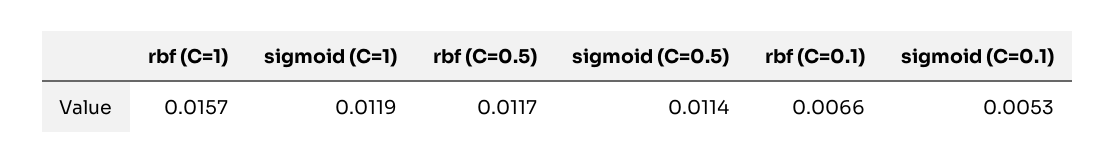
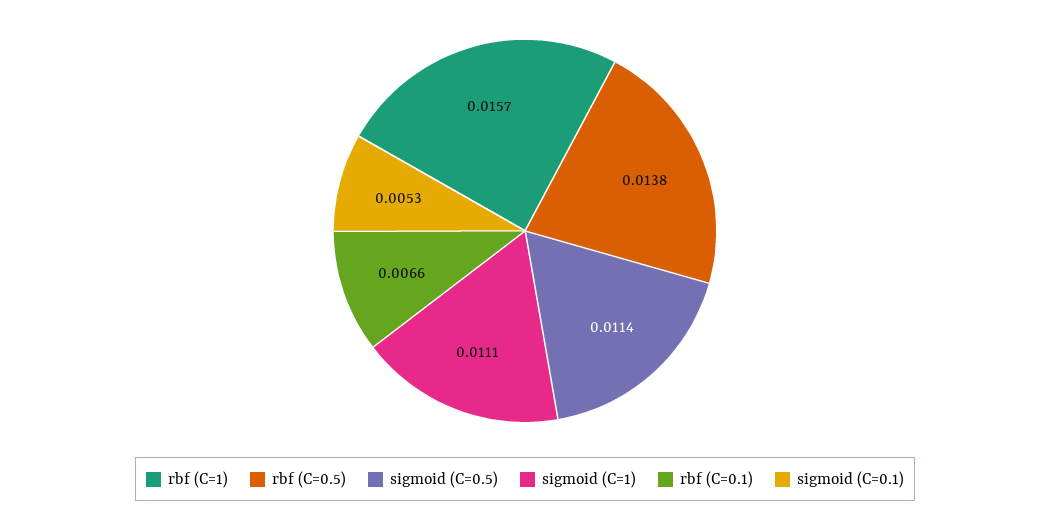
sigmoid (C=1): 0.0119 -> 0.0111
rbf (C=0.5): 0.0117 -> 0.0138

